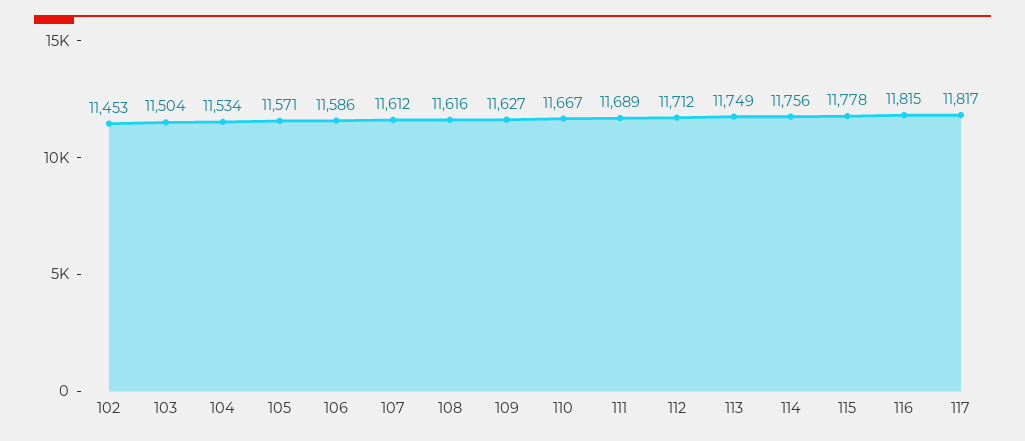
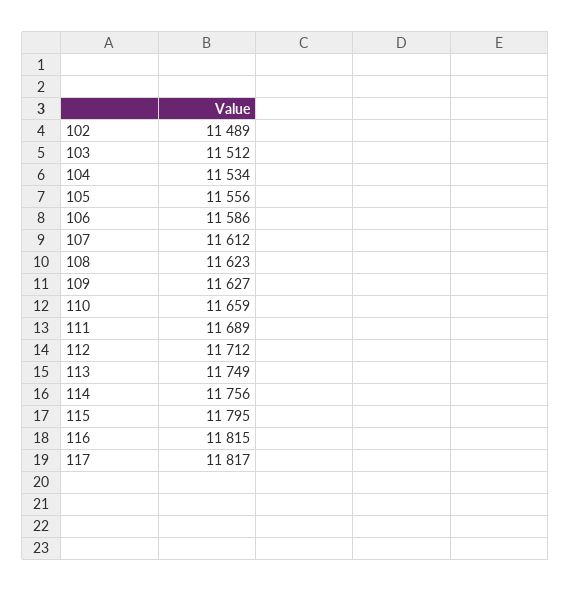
102: 11453 -> 11489
103: 11504 -> 11512
105: 11571 -> 11556
108: 11616 -> 11623
110: 11667 -> 11659
115: 11778 -> 11795

